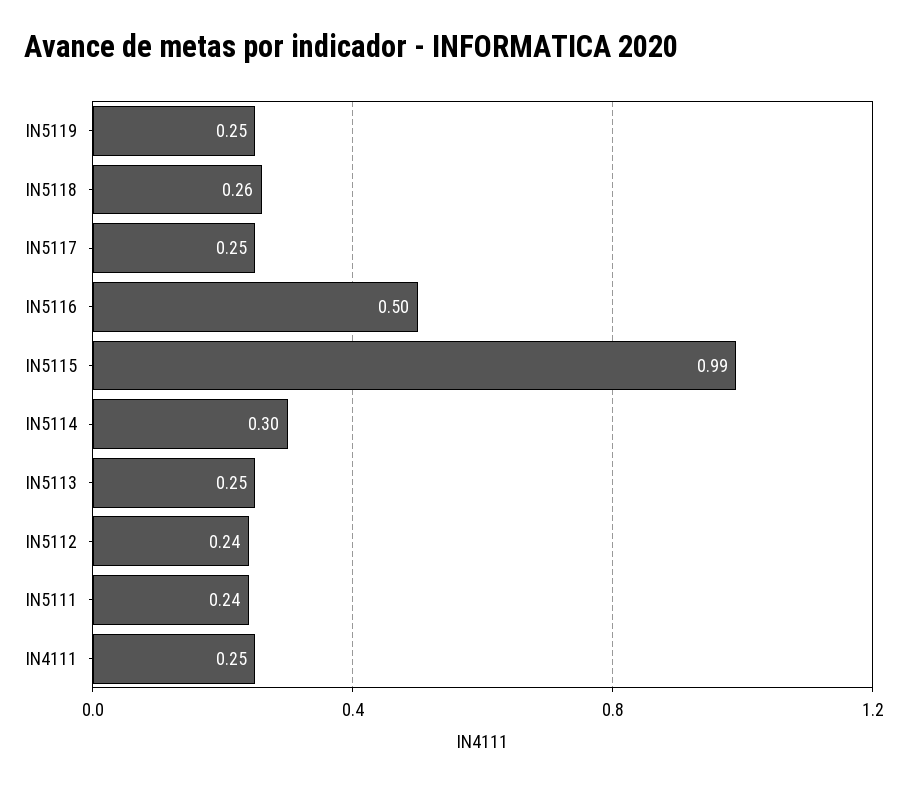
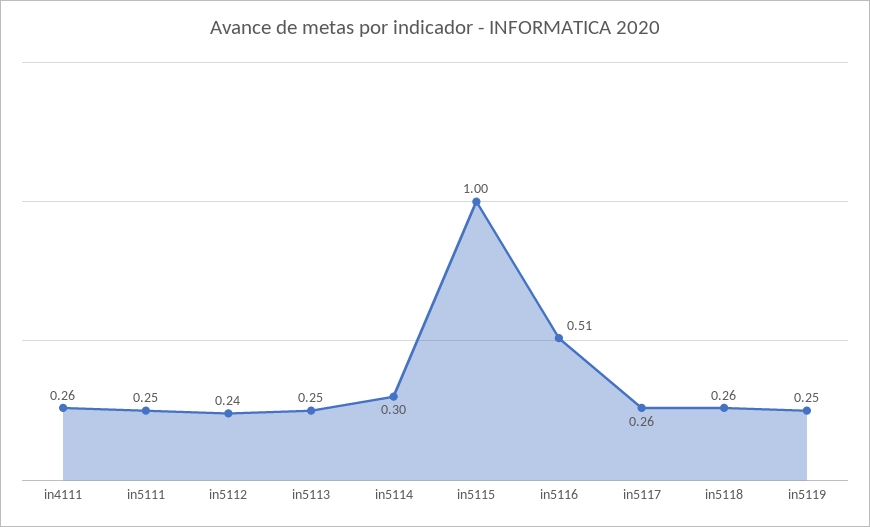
IN5117: 0.25 -> 0.26
IN5116: 0.5 -> 0.51
IN5115: 0.99 -> 1
IN5111: 0.24 -> 0.25
IN4111: 0.25 -> 0.26

